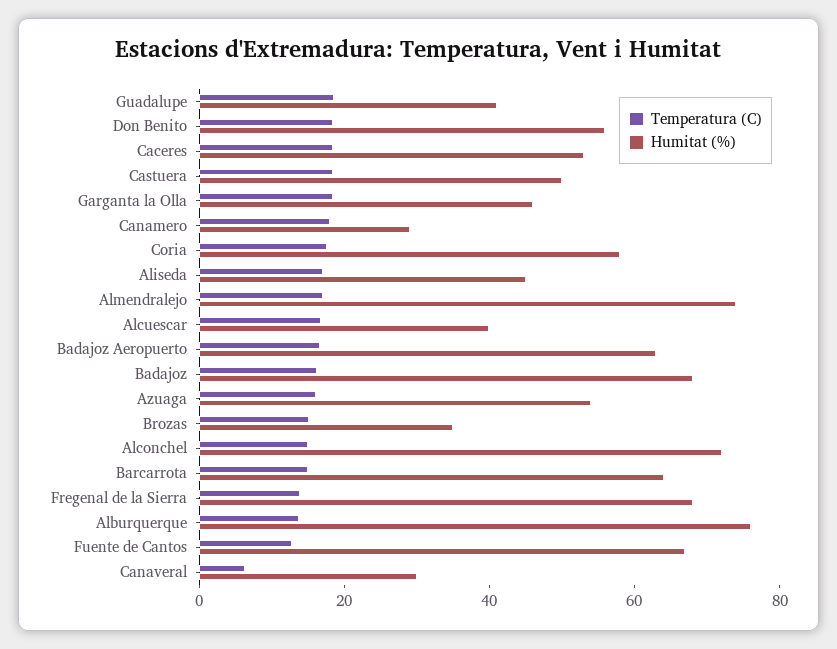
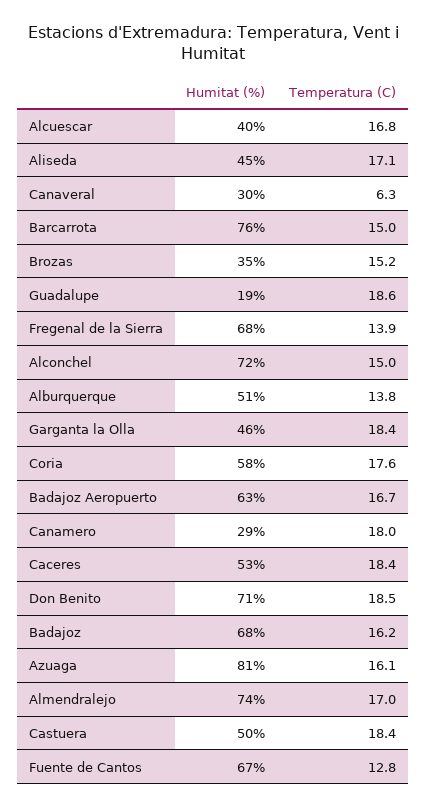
Humitat (%), Guadalupe: 40 -> 19
Humitat (%), Don Benito: 55 -> 71
Humitat (%), Azuaga: 55 -> 81
Humitat (%), Barcarrota: 65 -> 76
Humitat (%), Alburquerque: 75 -> 51

